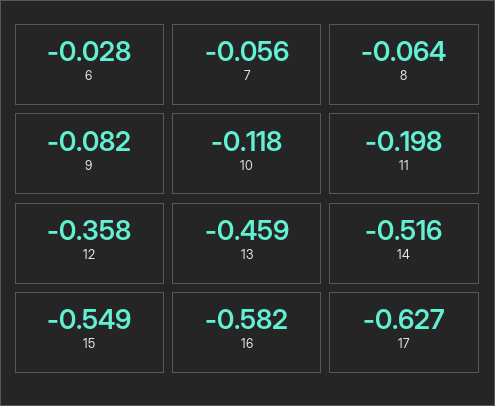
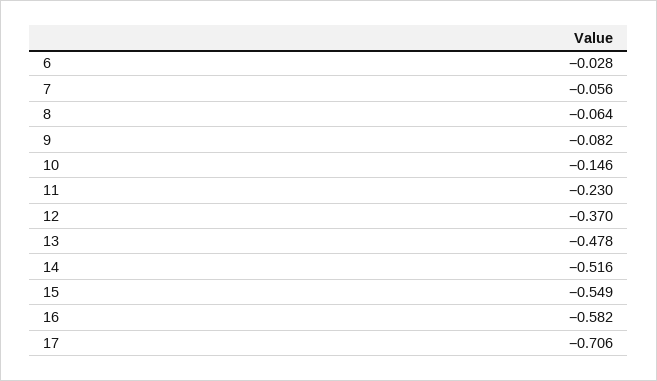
10: -0.118 -> -0.146
11: -0.198 -> -0.23
12: -0.358 -> -0.37
13: -0.459 -> -0.478
17: -0.627 -> -0.706

